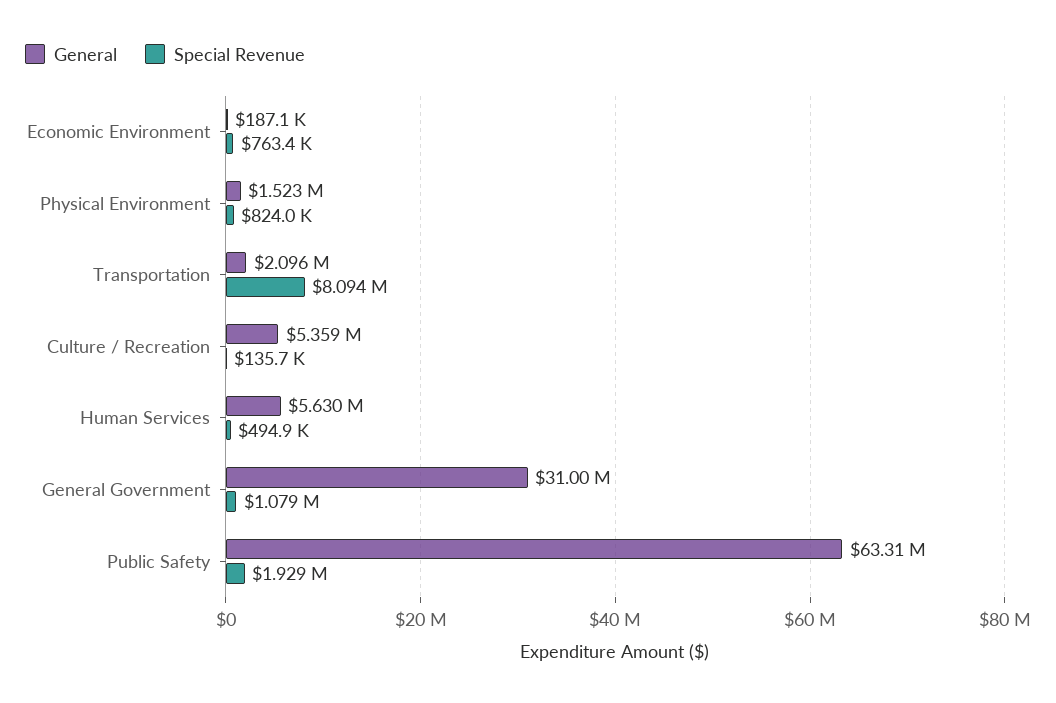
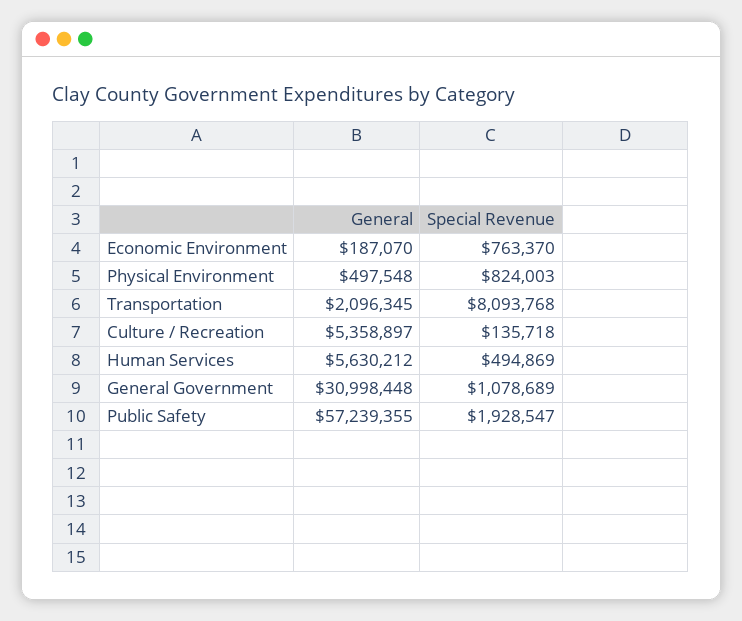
General, Physical Environment: 1523000 -> 497548
General, Public Safety: 63310000 -> 57239355

